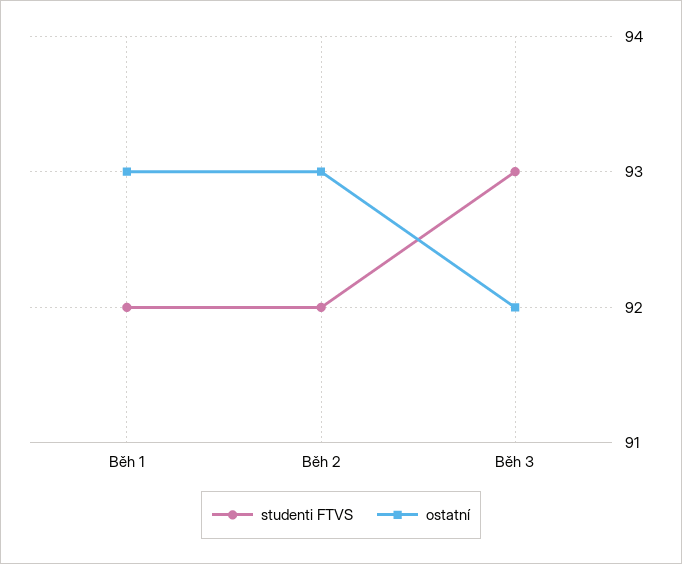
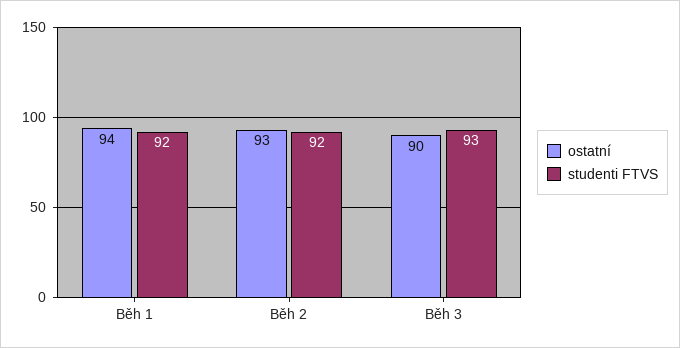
ostatní, Běh 1: 93 -> 94
ostatní, Běh 3: 92 -> 90

